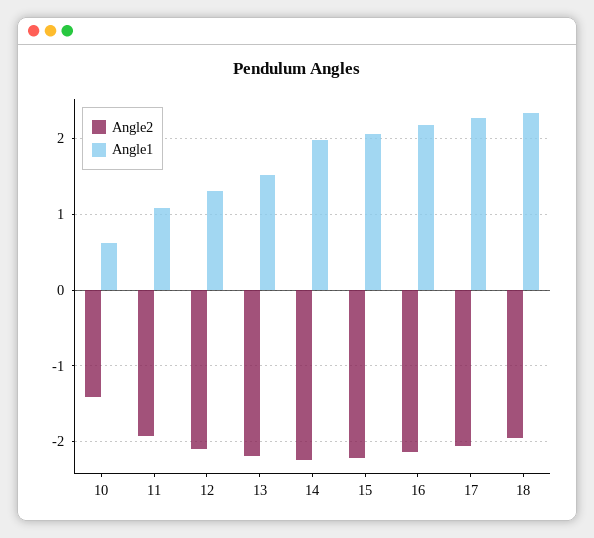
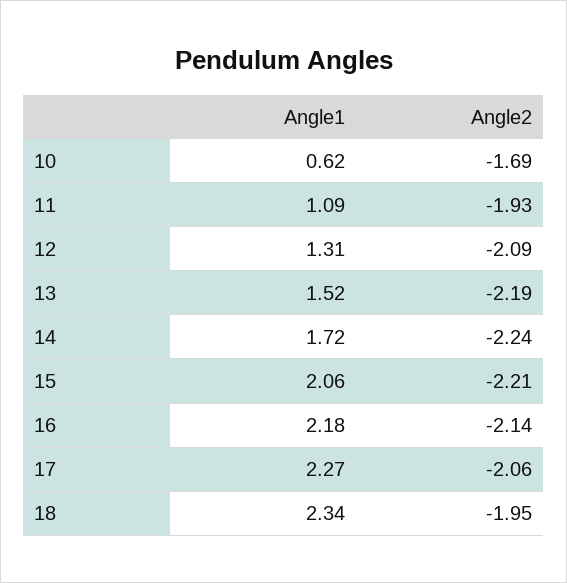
Angle2, 10: -1.4 -> -1.69
Angle1, 14: 2 -> 1.72

